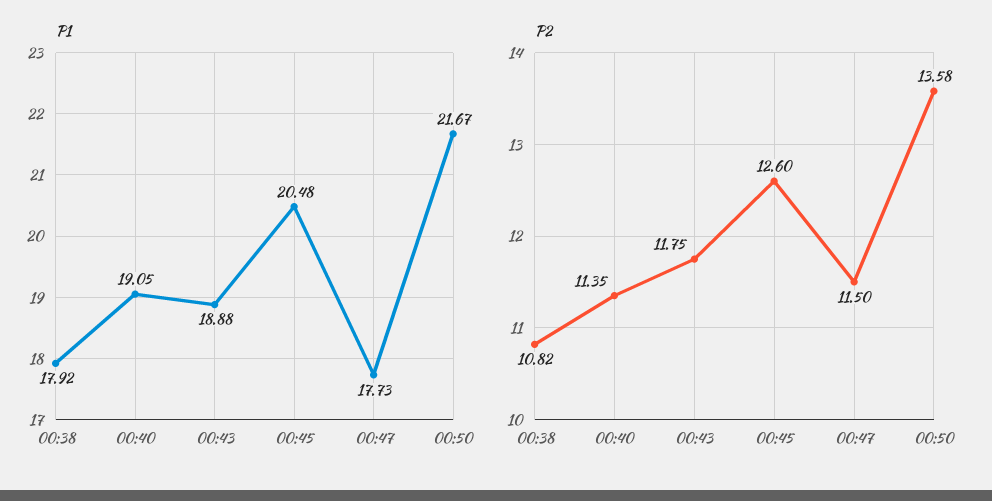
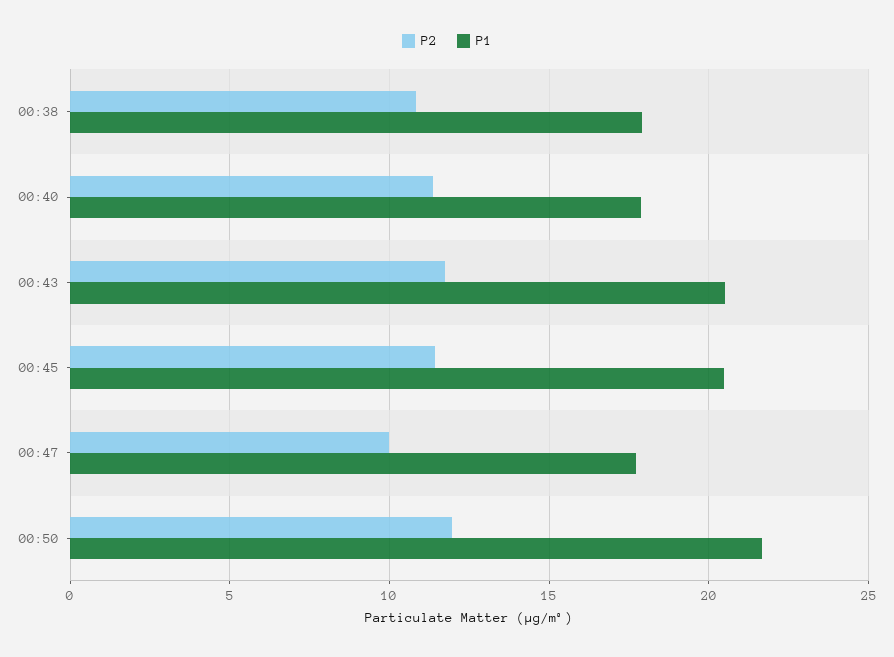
P1, 00:40: 19.05 -> 18
P1, 00:43: 18.88 -> 20.5
P2, 00:45: 12.6 -> 11.5
P2, 00:47: 11.5 -> 10
P2, 00:50: 13.58 -> 12

